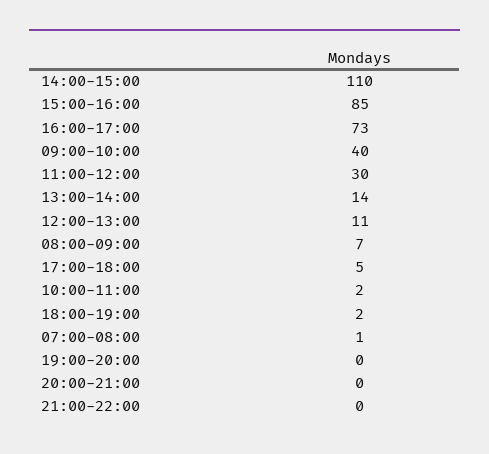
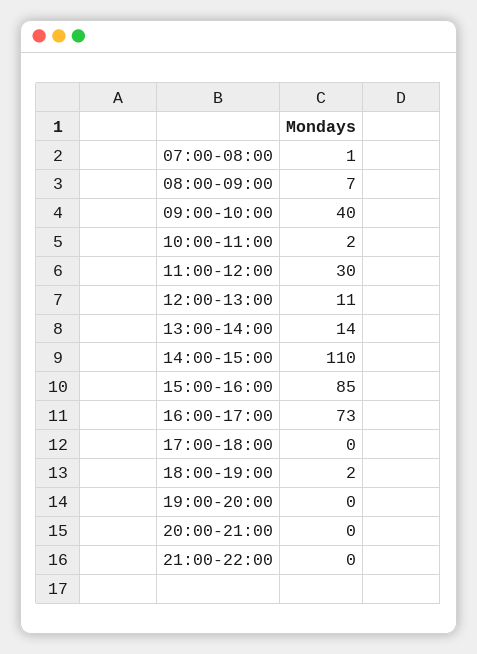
17:00-18:00: 5 -> 0

